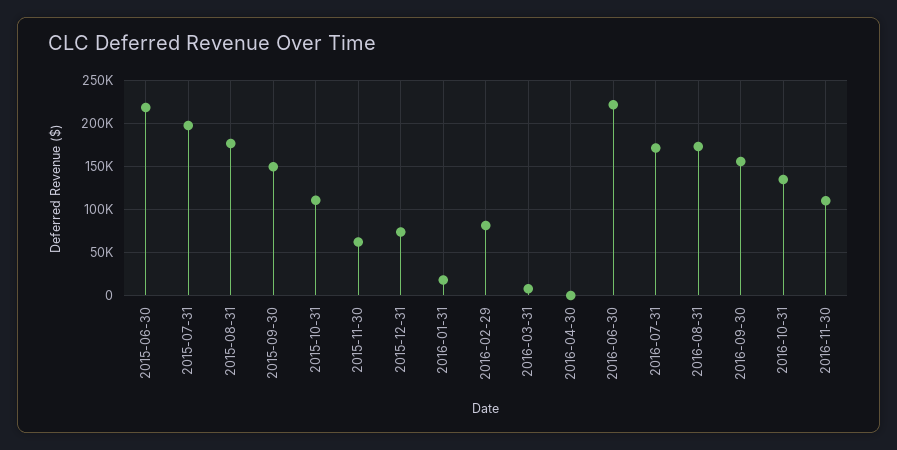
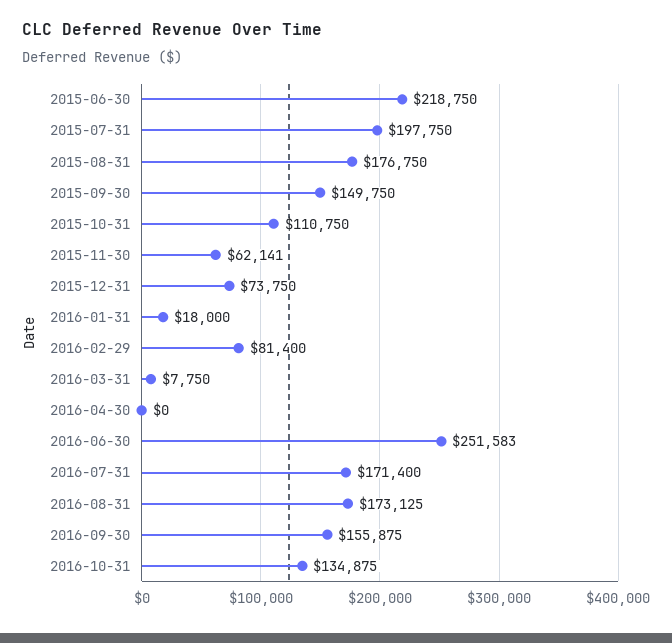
2016-06-30: 220000 -> 251583
2016-11-30: 110000 -> none

